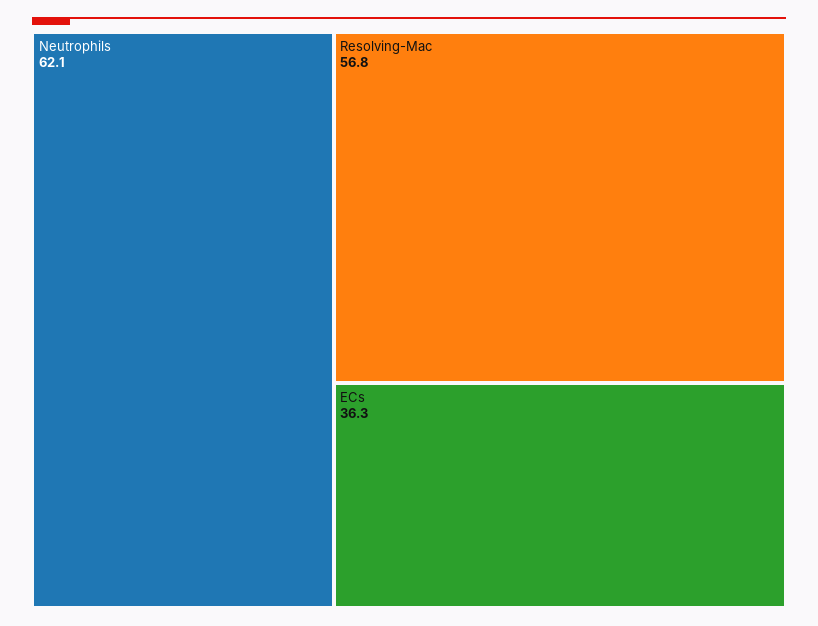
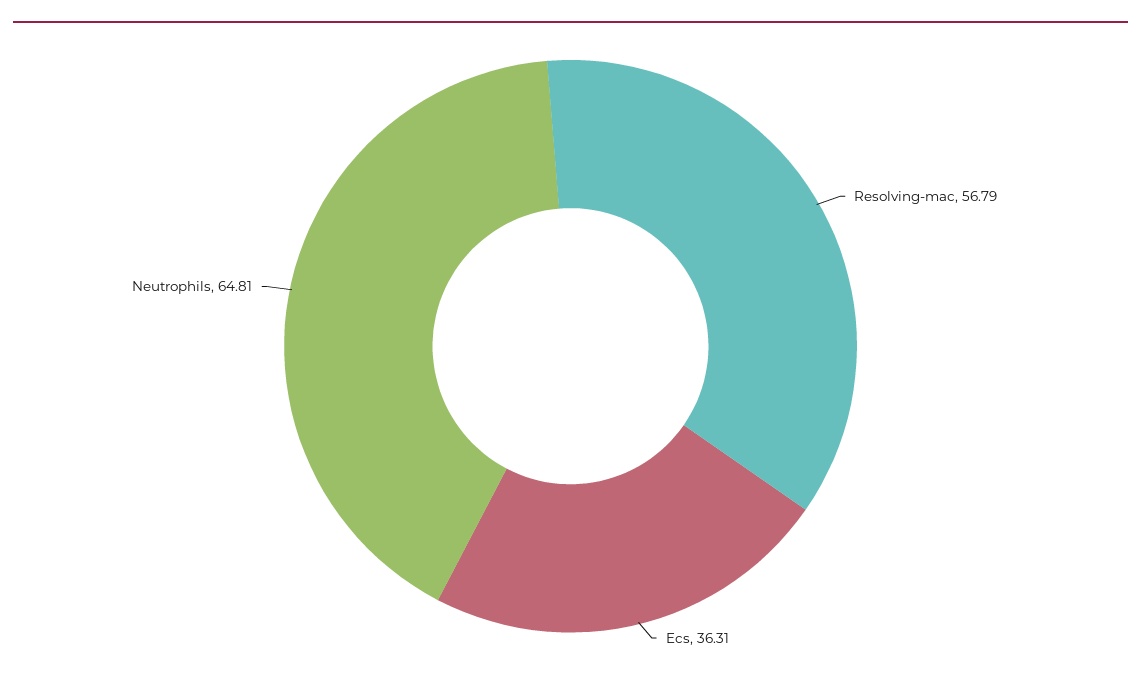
Neutrophils: 62.1 -> 64.81

